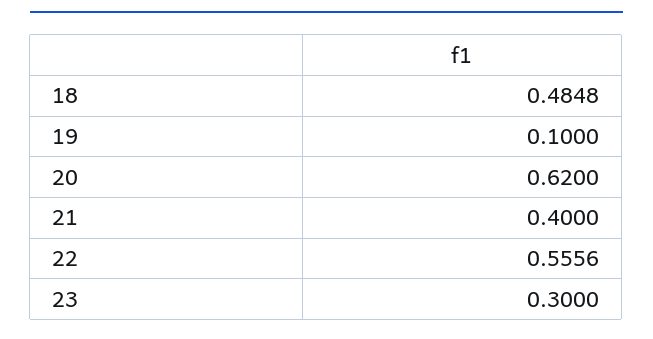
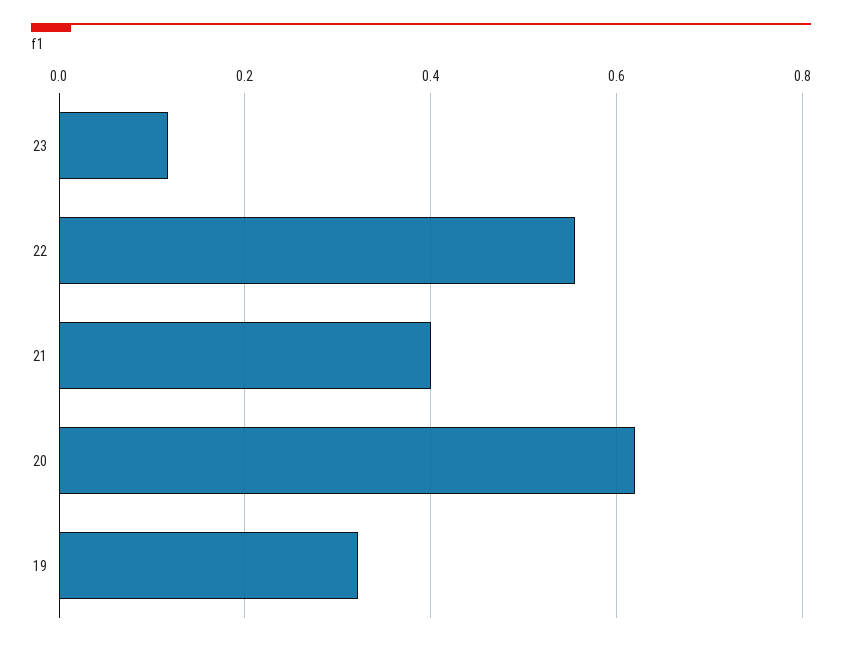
18: 0.4848 -> none
19: 0.1 -> 0.32
23: 0.3 -> 0.12

